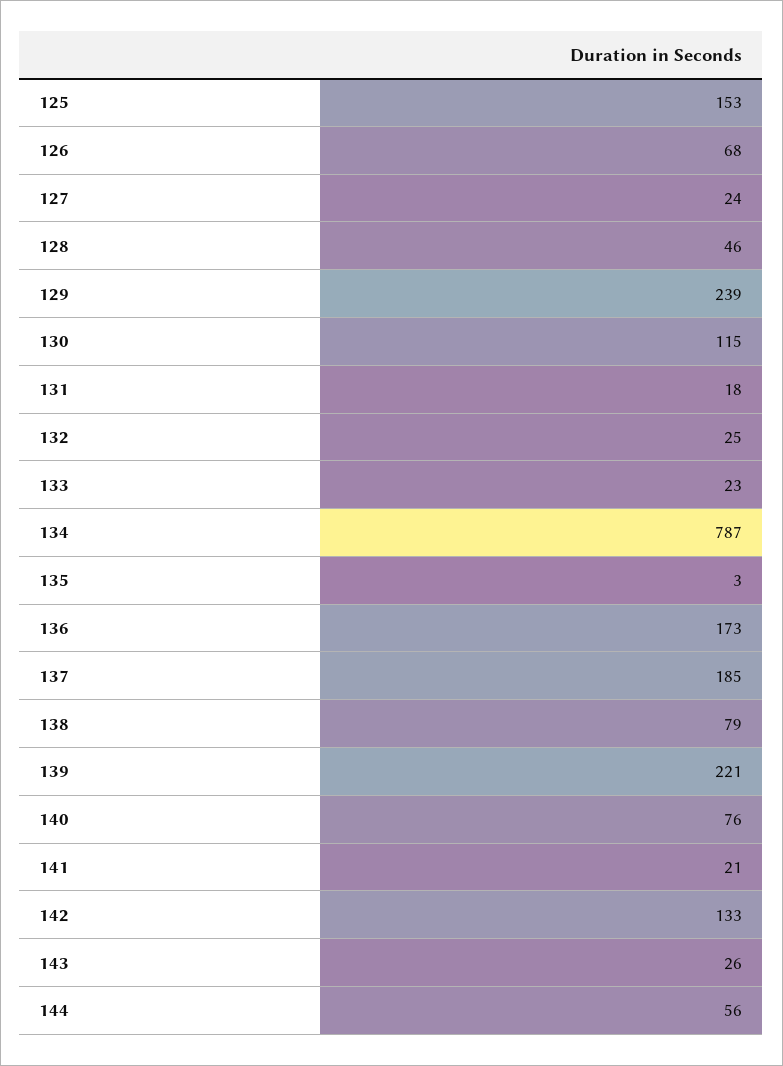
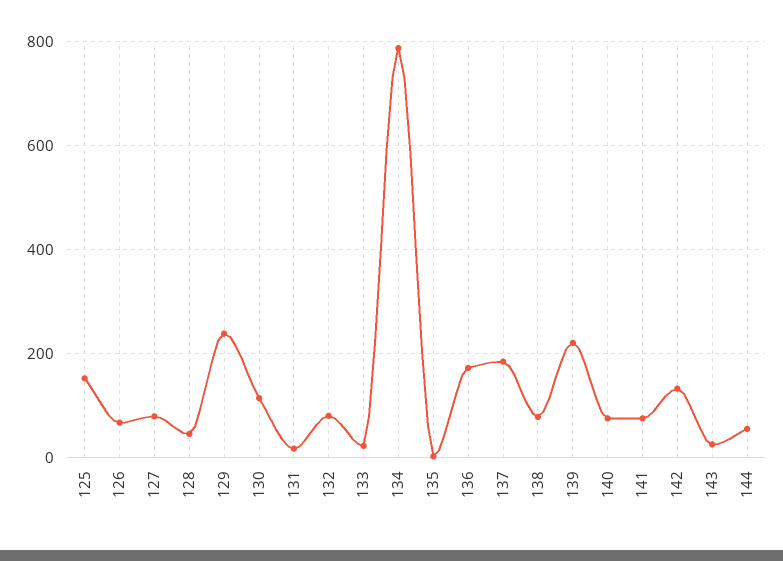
127: 24 -> 80
132: 25 -> 80
141: 21 -> 80

